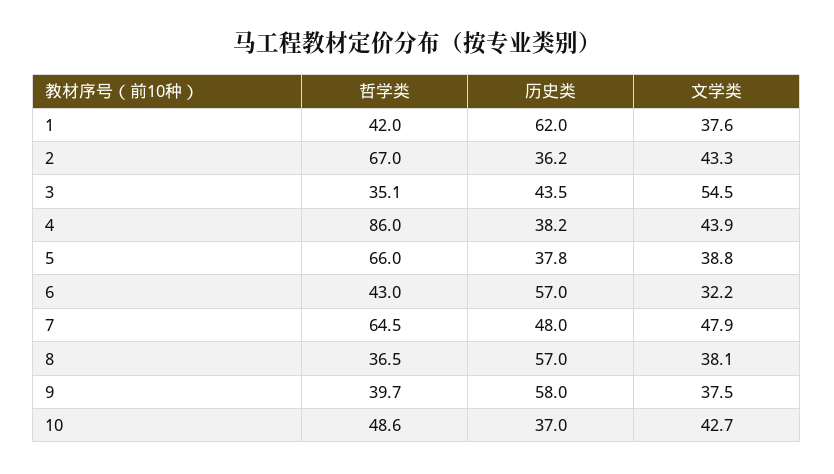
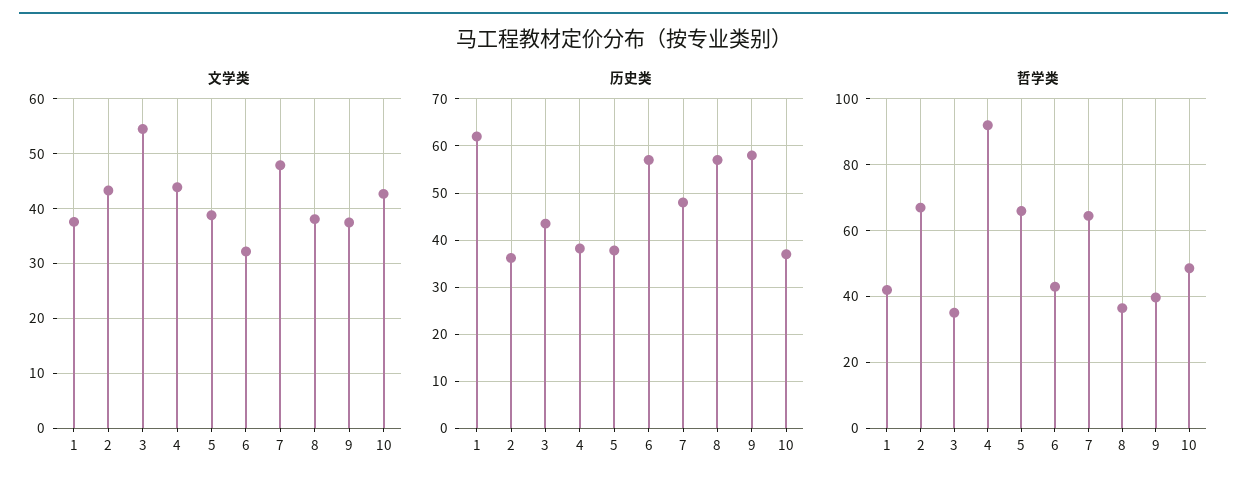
哲学类, 4: 86 -> 92

